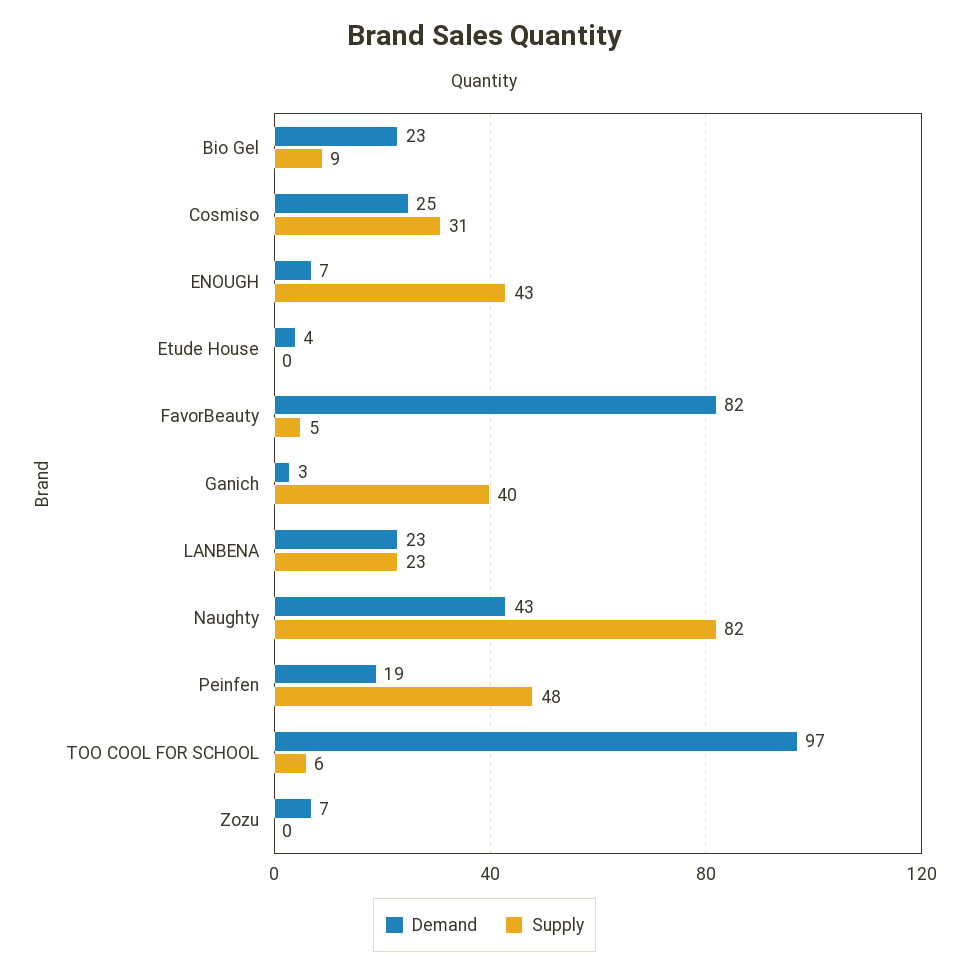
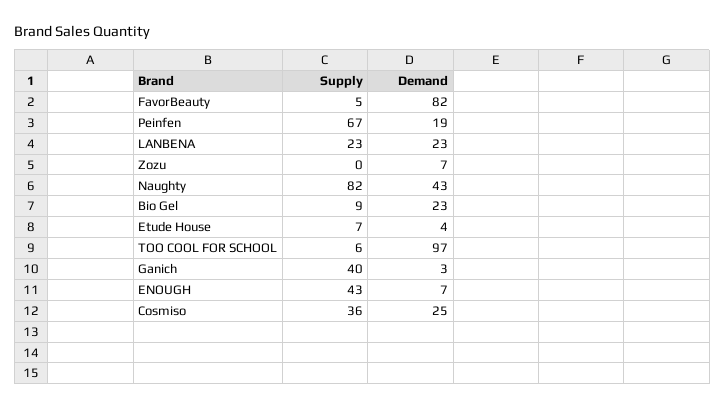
Supply, Cosmiso: 31 -> 36
Supply, Etude House: 0 -> 7
Supply, Peinfen: 48 -> 67

